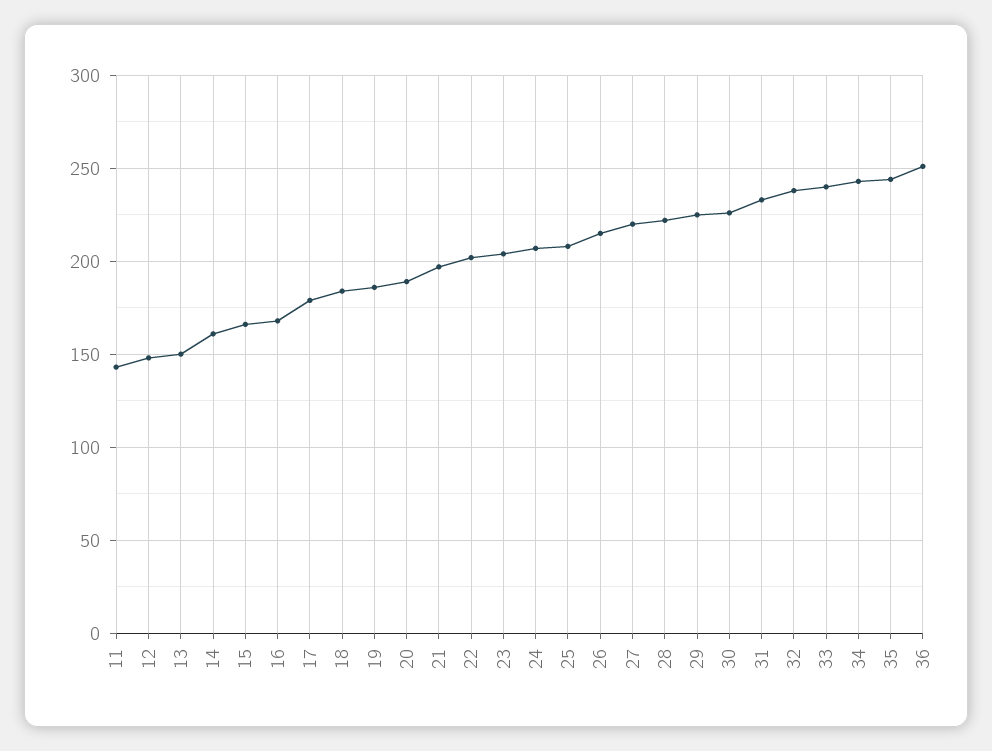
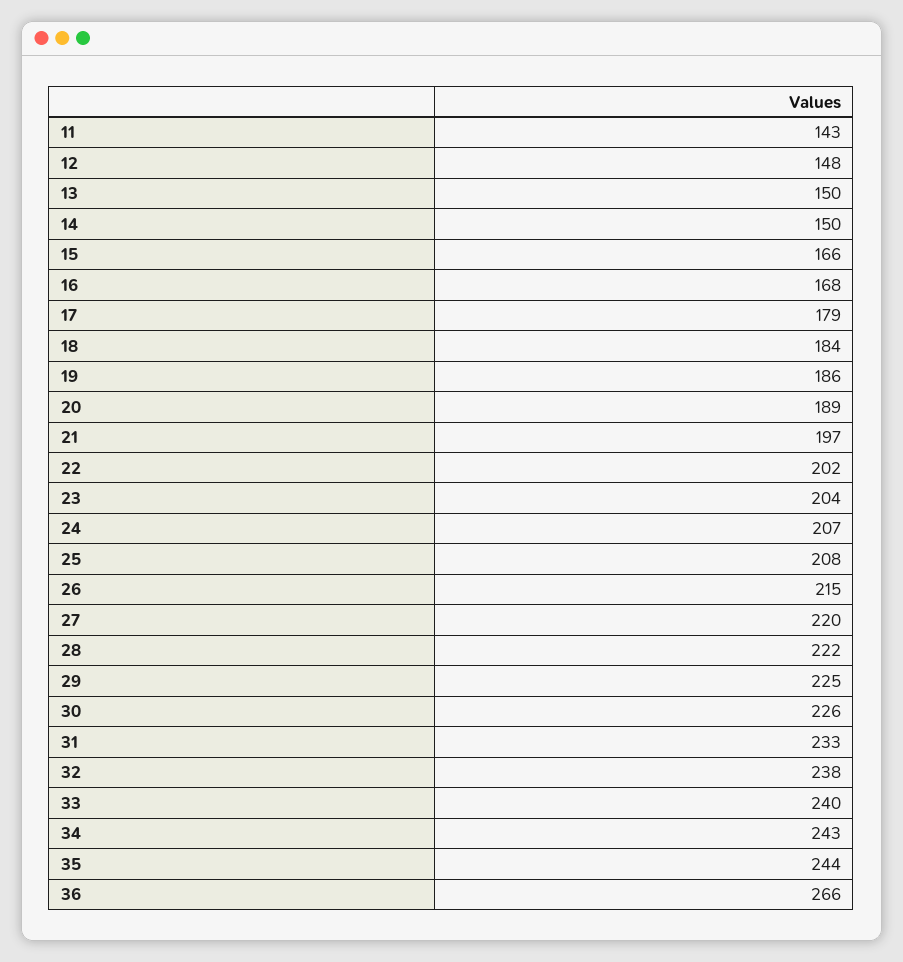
14: 160 -> 150
36: 250 -> 266

